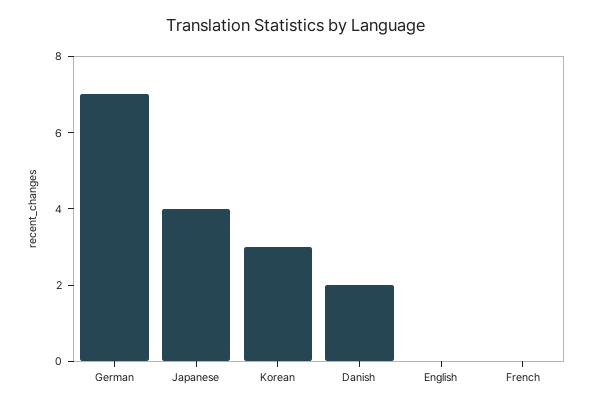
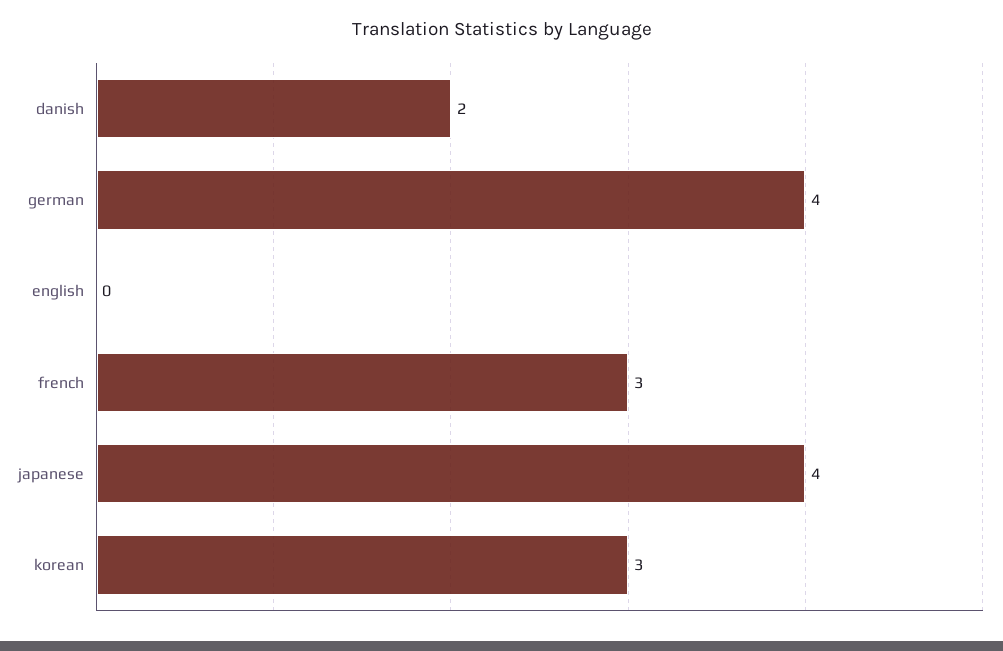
German: 7 -> 4
French: 0 -> 3

